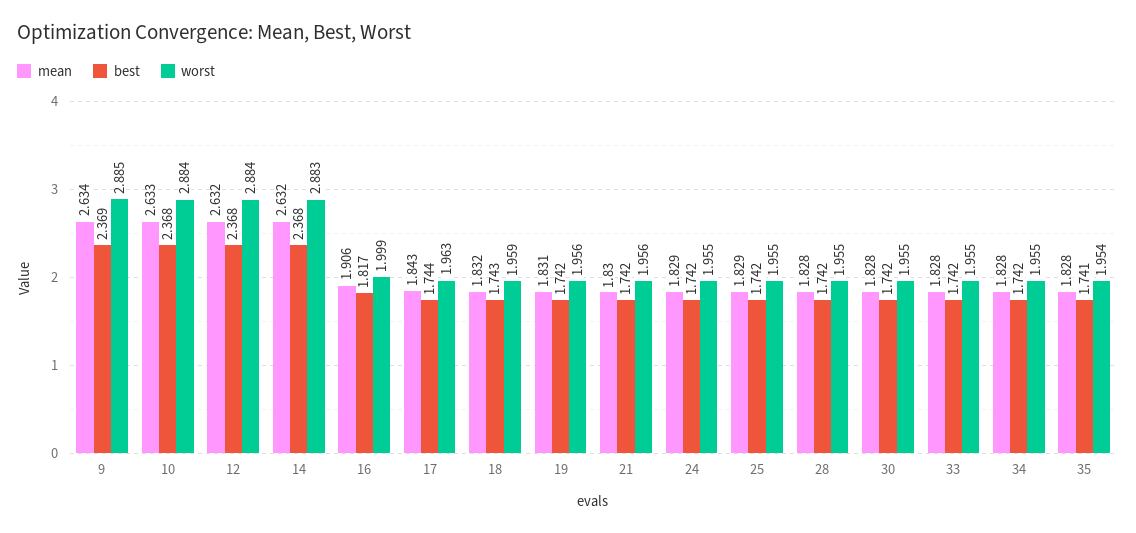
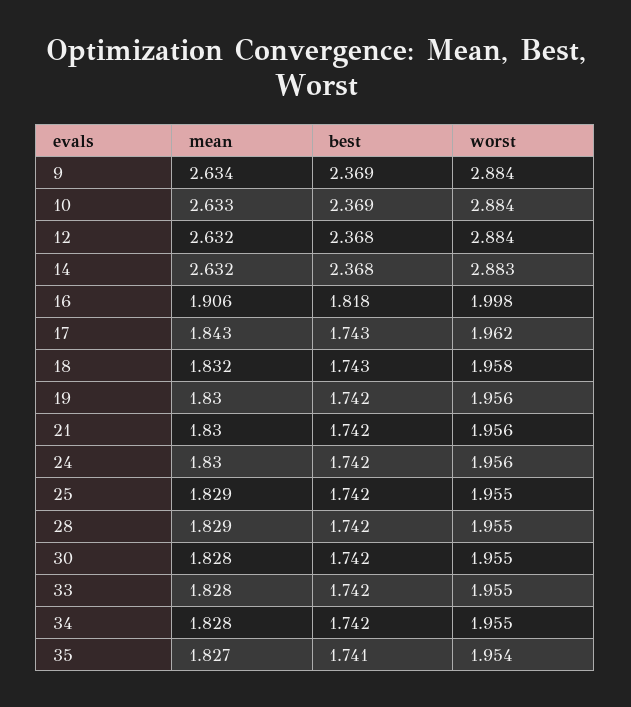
worst, 9: 2.885 -> 2.884
best, 10: 2.368 -> 2.369
best, 16: 1.817 -> 1.818
worst, 16: 1.999 -> 1.998
best, 17: 1.744 -> 1.743
worst, 17: 1.963 -> 1.962
worst, 18: 1.959 -> 1.958
mean, 19: 1.831 -> 1.83
mean, 24: 1.829 -> 1.83
worst, 24: 1.955 -> 1.956
mean, 28: 1.828 -> 1.829
mean, 35: 1.828 -> 1.827

